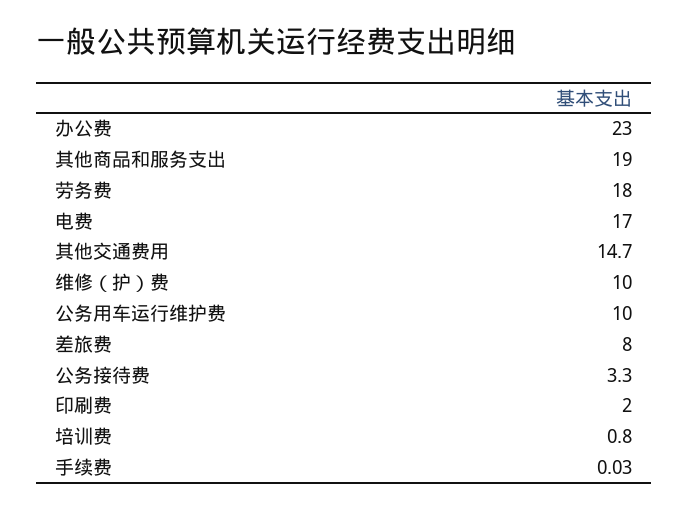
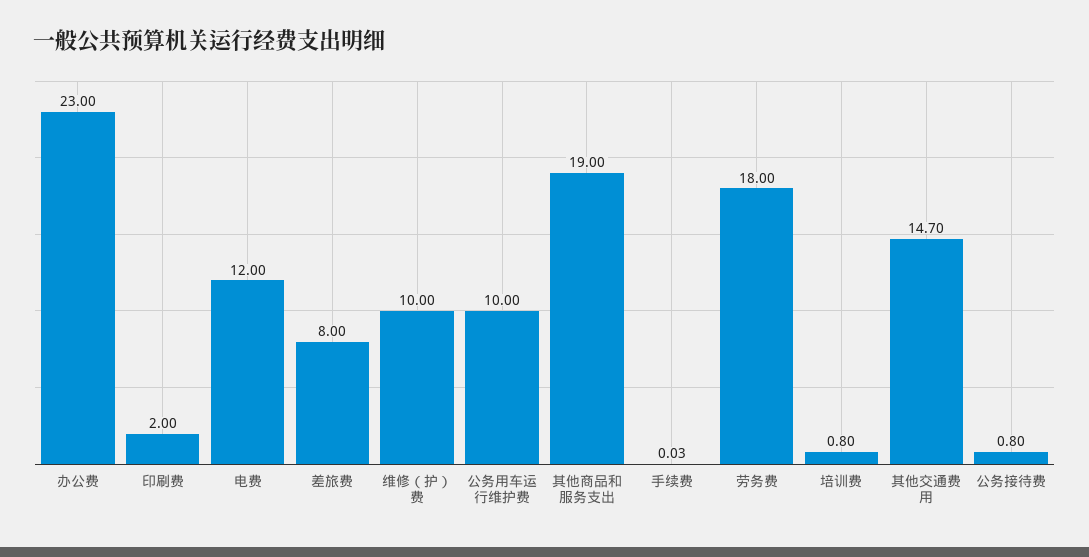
电费: 17 -> 12
公务接待费: 3.3 -> 0.8

